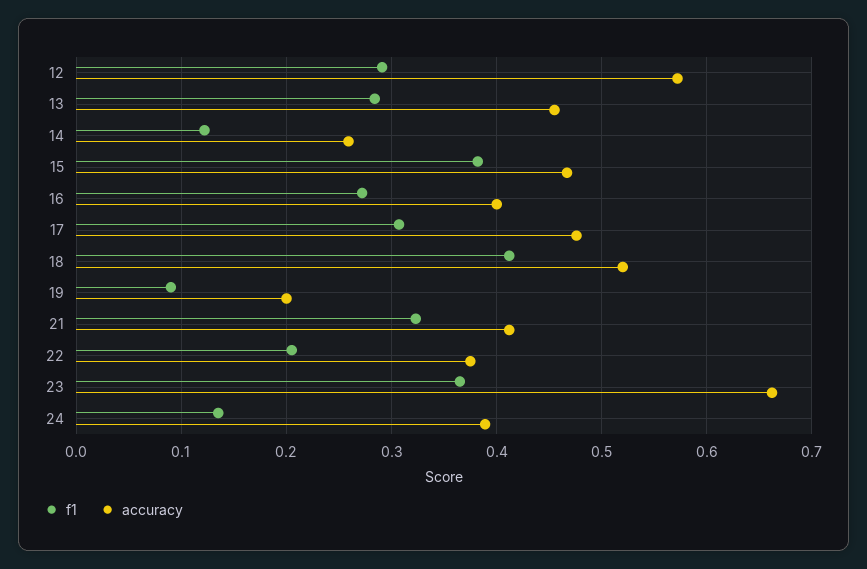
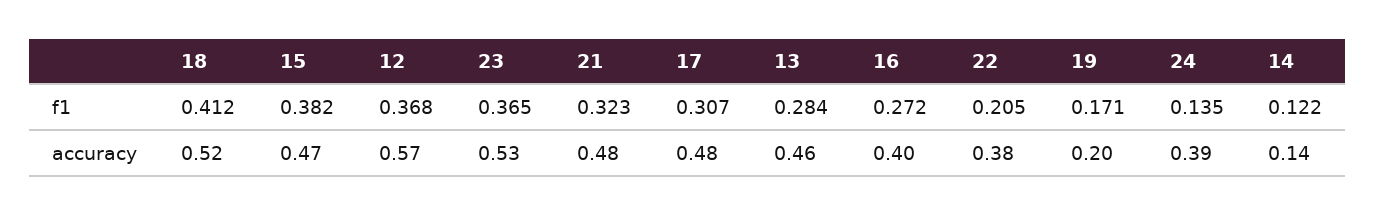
f1, 12: 0.29 -> 0.368
accuracy, 14: 0.26 -> 0.14
f1, 19: 0.09 -> 0.171
accuracy, 21: 0.41 -> 0.48
accuracy, 23: 0.66 -> 0.53

